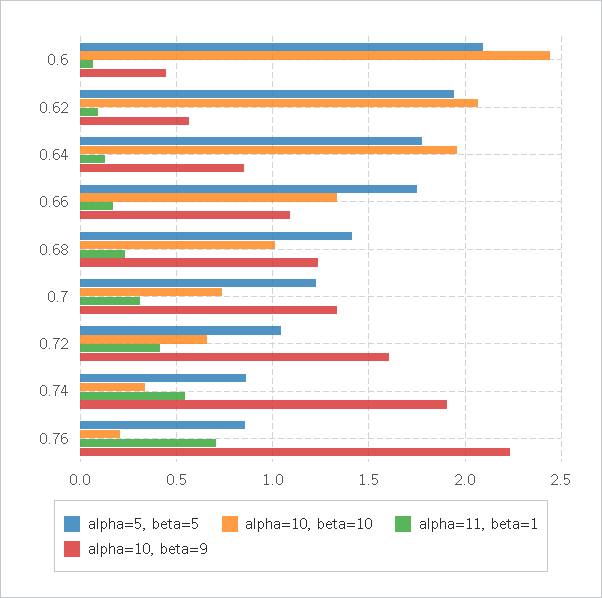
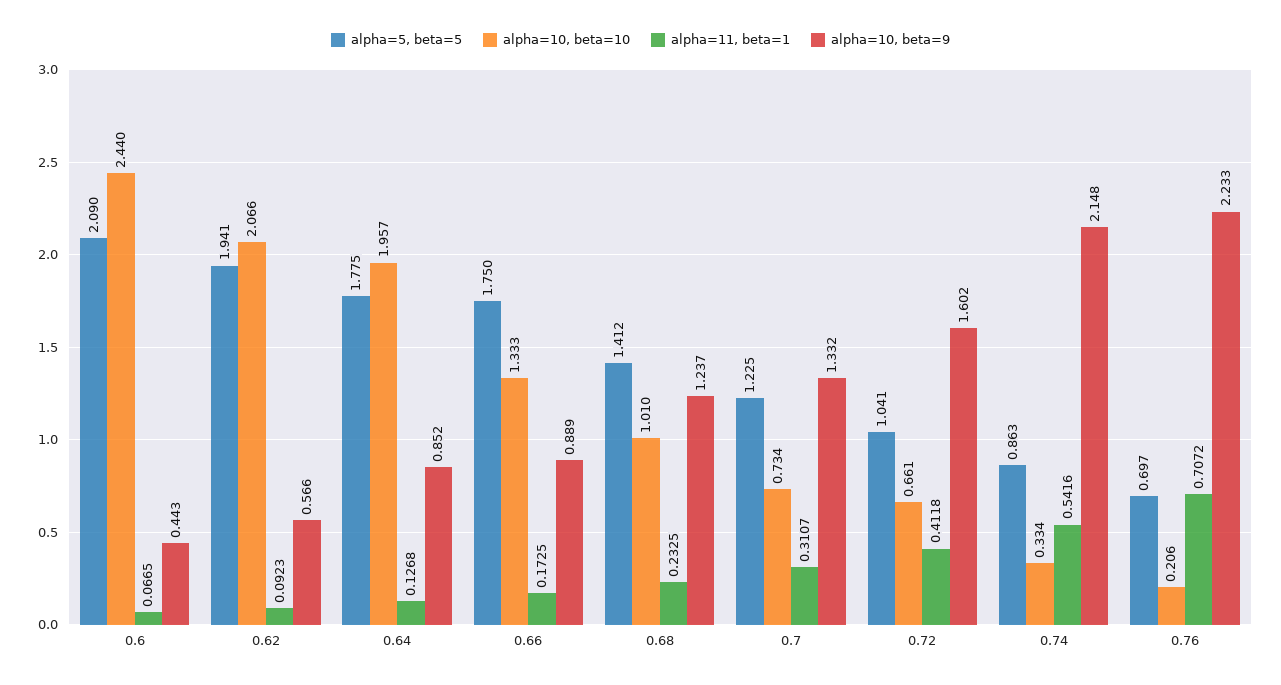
alpha=10, beta=9, 0.66: 1.1 -> 0.889
alpha=10, beta=9, 0.74: 1.9 -> 2.148
alpha=5, beta=5, 0.76: 0.85 -> 0.697

